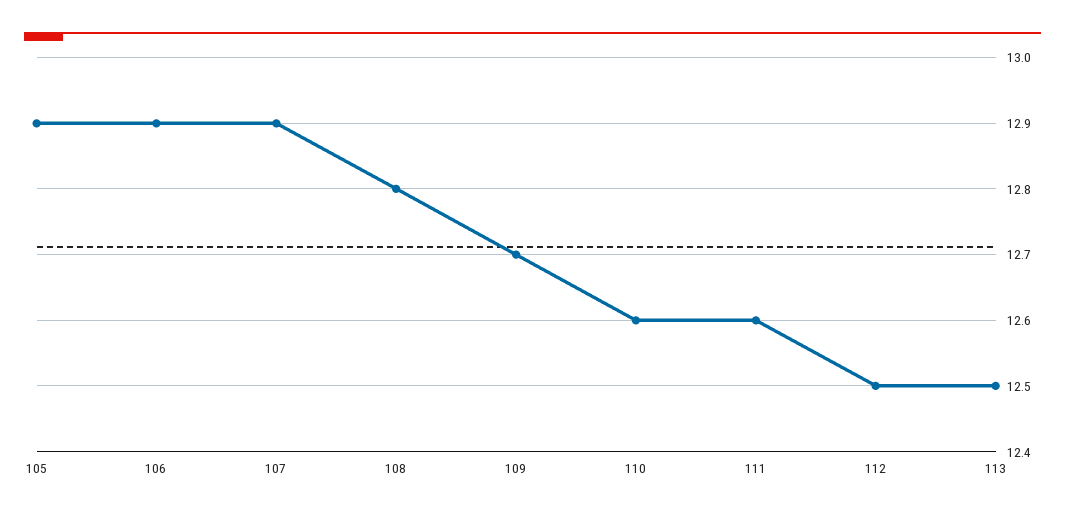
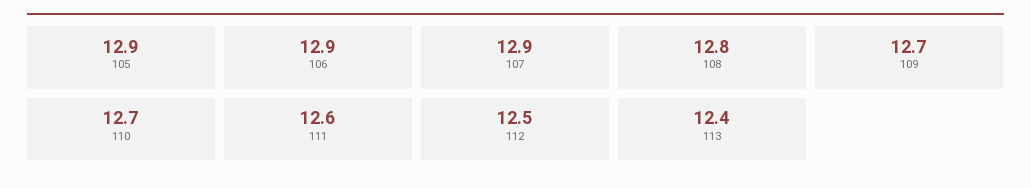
110: 12.6 -> 12.7
113: 12.5 -> 12.4

